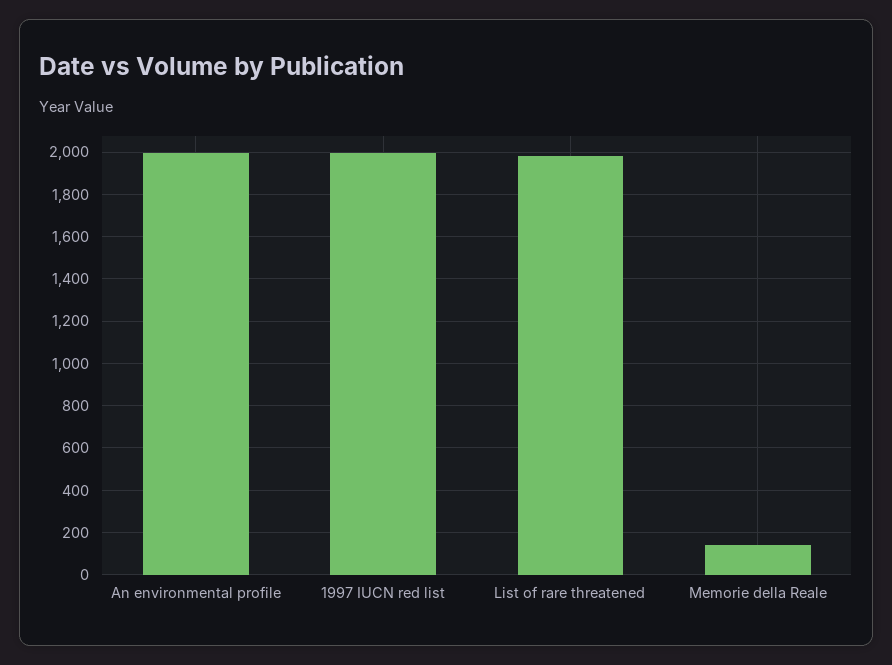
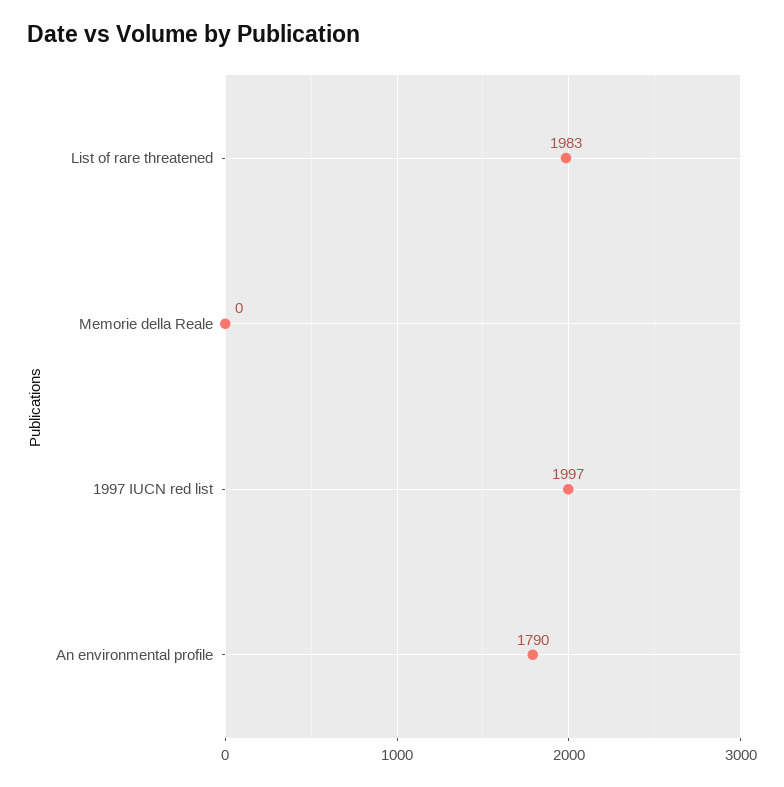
An environmental profile: 2000 -> 1790
Memorie della Reale: 150 -> 0

